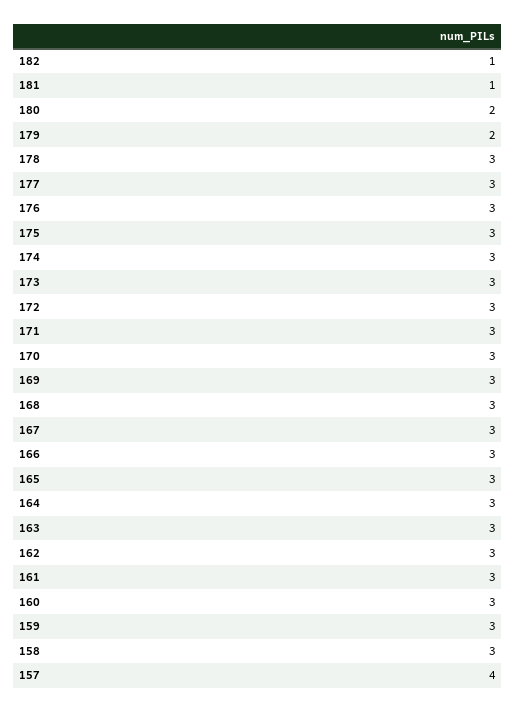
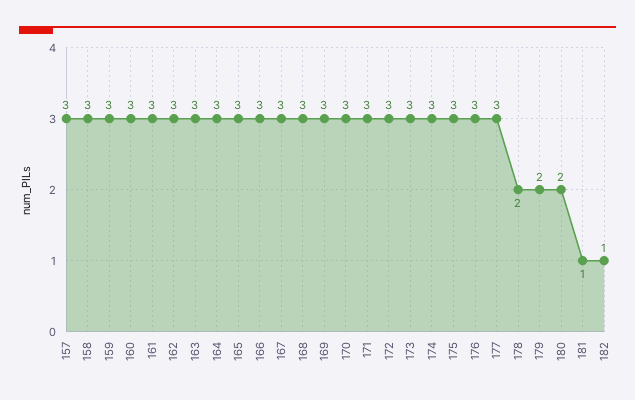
178: 3 -> 2
157: 4 -> 3

